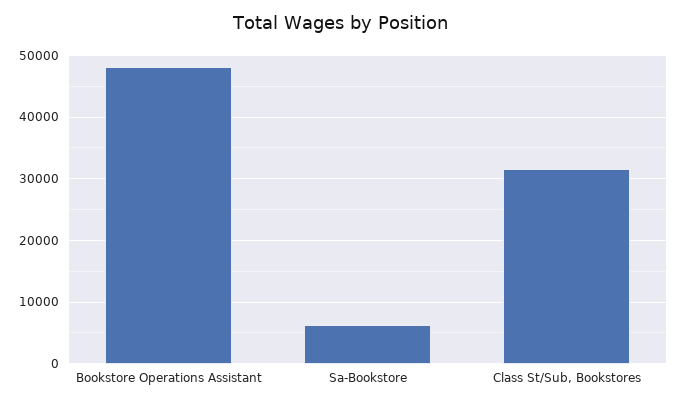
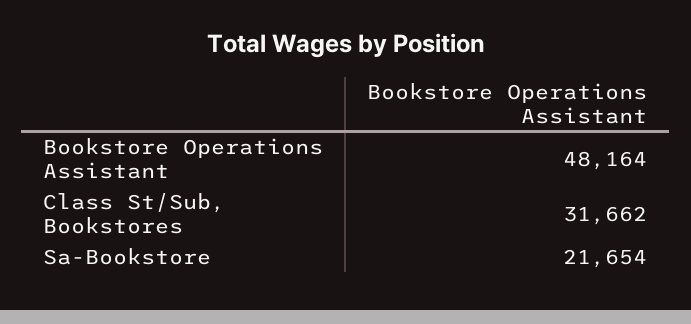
Sa-Bookstore: 6000 -> 21654

